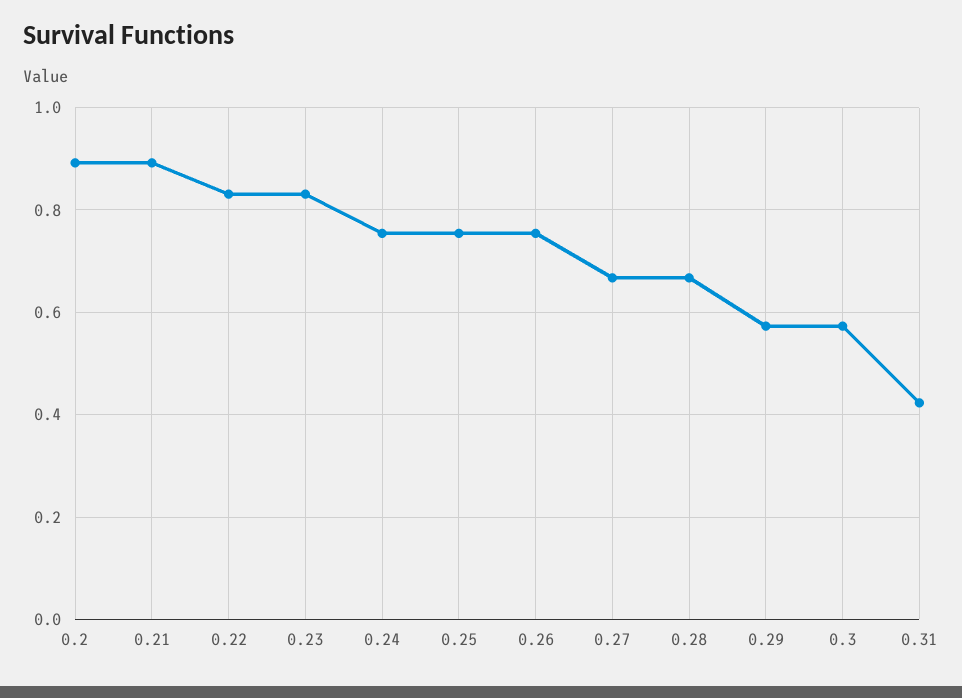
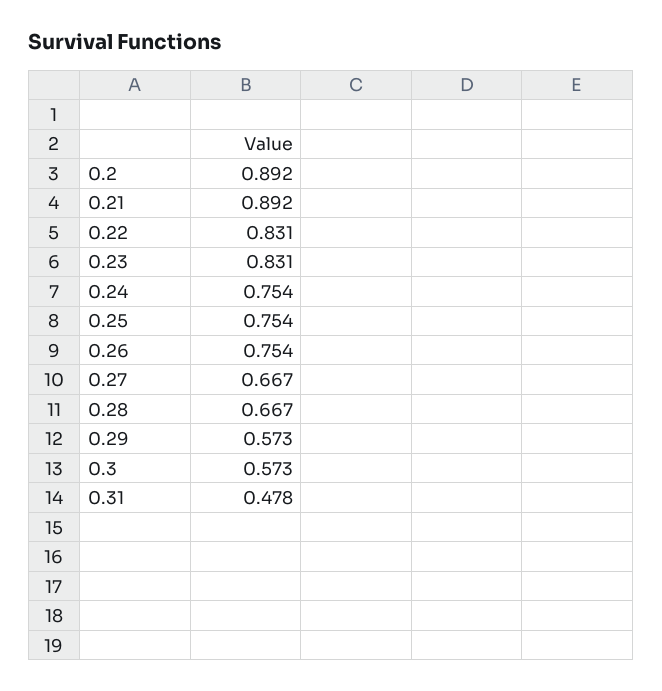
0.31: 0.42 -> 0.478

